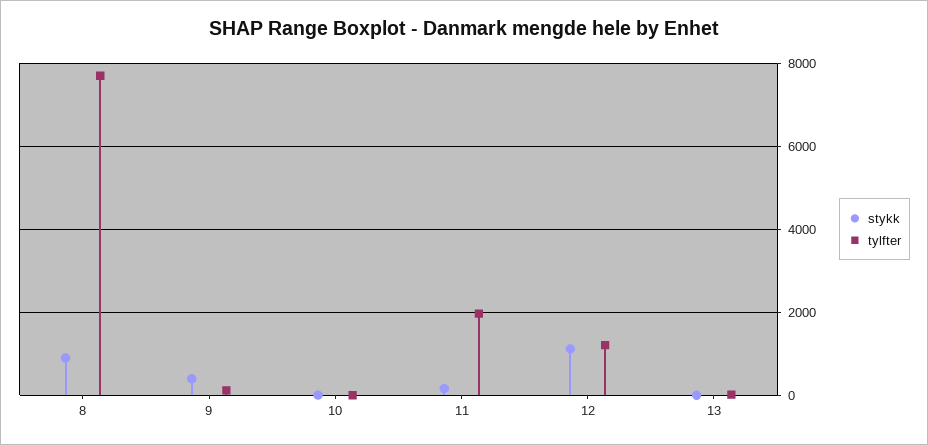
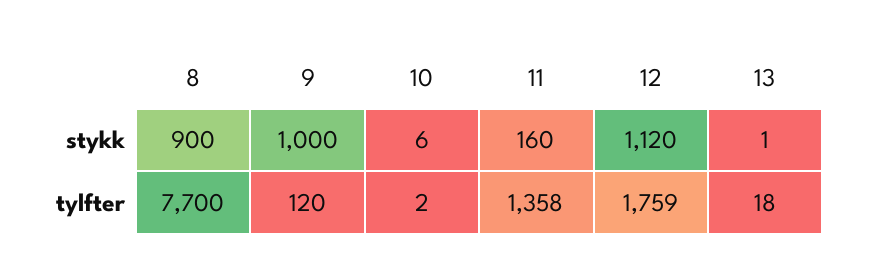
stykk, 9: 400 -> 1000
tylfter, 11: 2000 -> 1358
tylfter, 12: 1200 -> 1759

